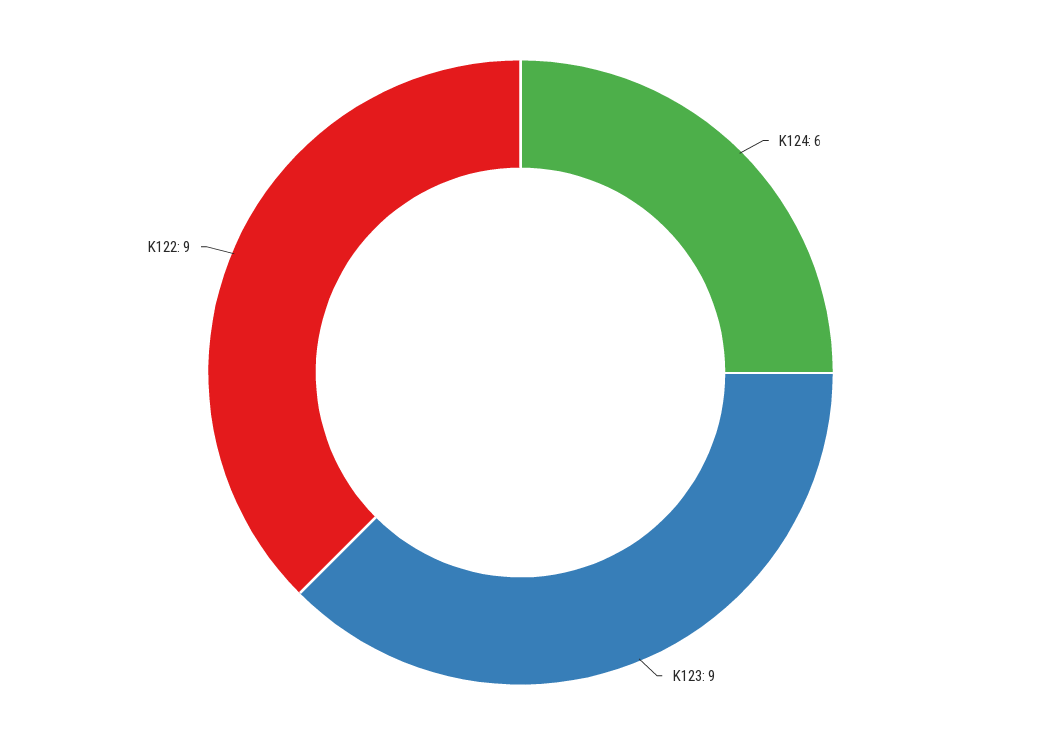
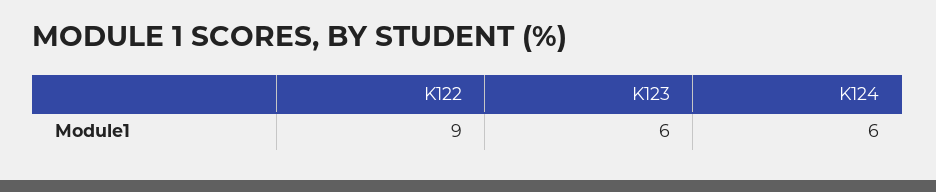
K123: 9 -> 6

